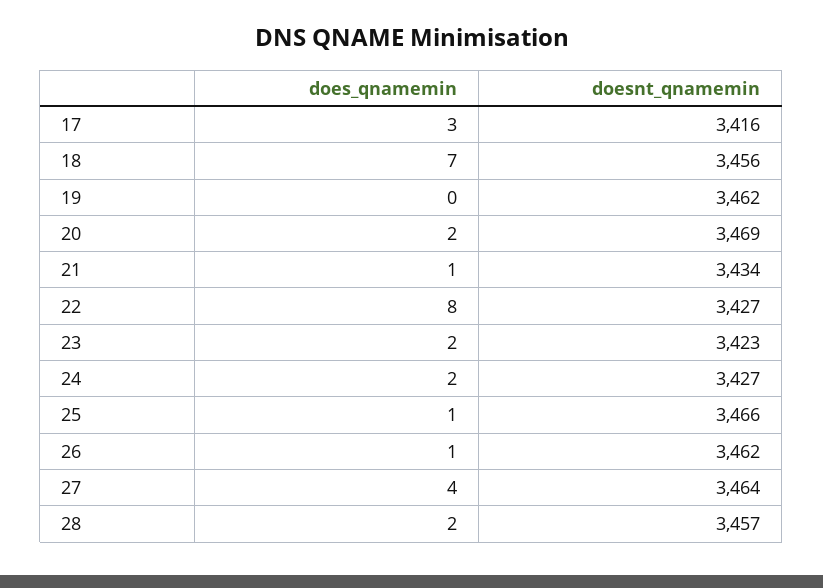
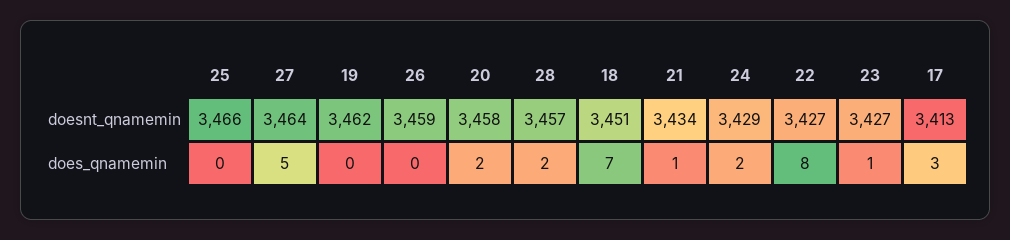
doesnt_qnamemin, 17: 3416 -> 3413
doesnt_qnamemin, 18: 3456 -> 3451
doesnt_qnamemin, 20: 3469 -> 3458
does_qnamemin, 23: 2 -> 1
doesnt_qnamemin, 23: 3423 -> 3427
doesnt_qnamemin, 24: 3427 -> 3429
does_qnamemin, 25: 1 -> 0
does_qnamemin, 26: 1 -> 0
doesnt_qnamemin, 26: 3462 -> 3459
does_qnamemin, 27: 4 -> 5

